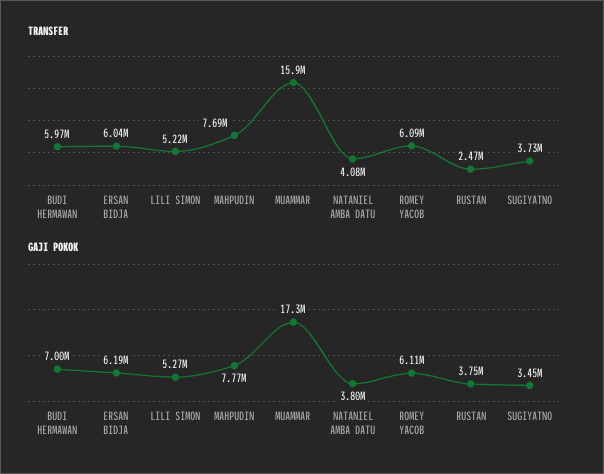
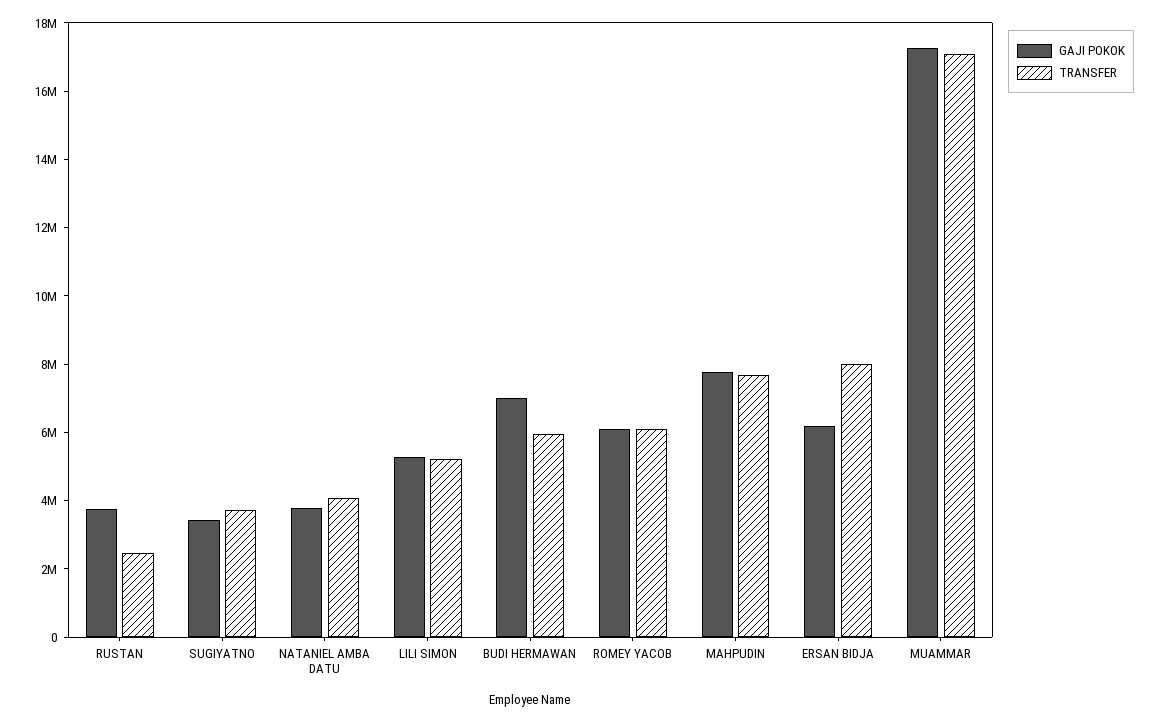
TRANSFER, ERSAN BIDJA: 6040000 -> 8000000
TRANSFER, MUAMMAR: 15900000 -> 17000000

